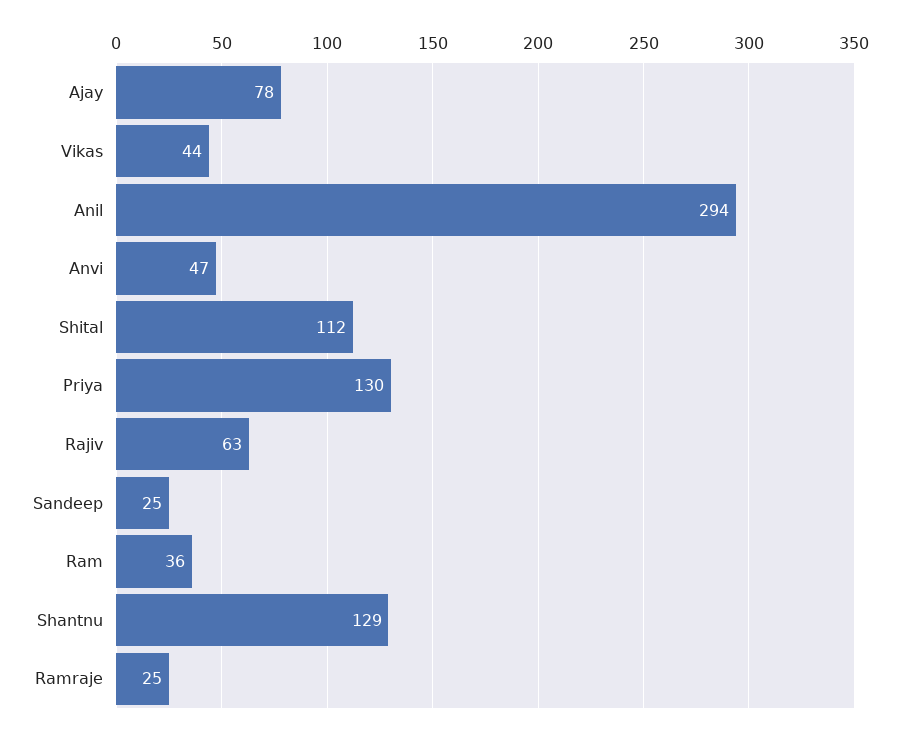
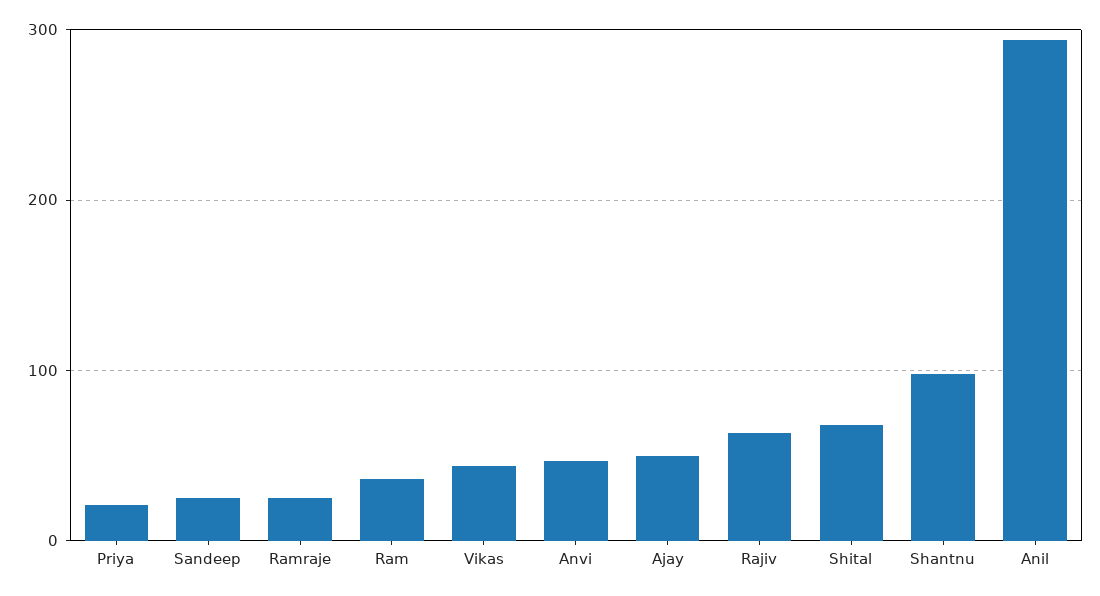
Ajay: 78 -> 50
Shital: 112 -> 70
Priya: 130 -> 20
Shantnu: 129 -> 100

